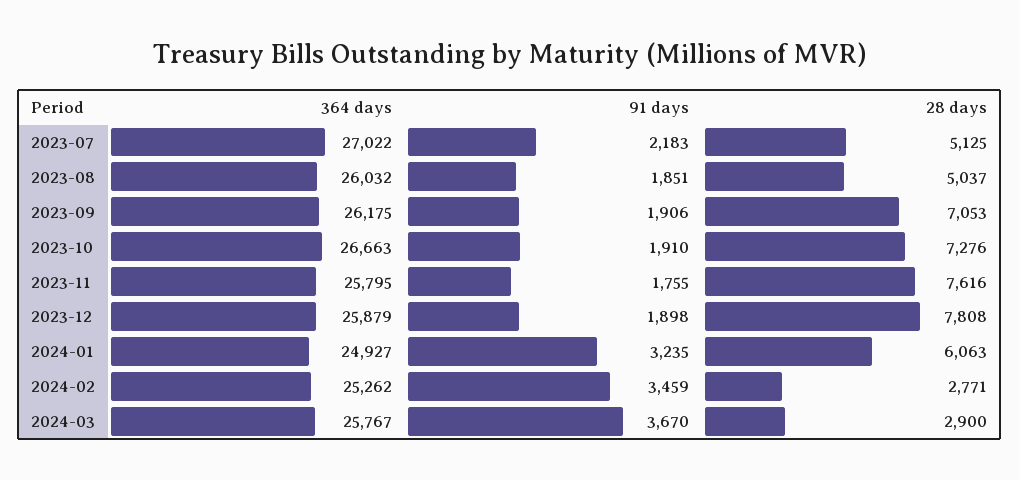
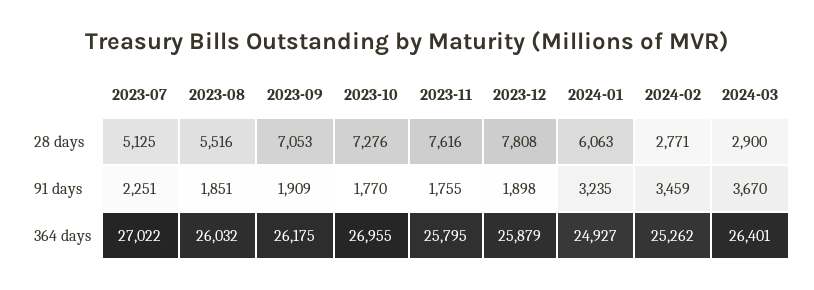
91 days, 2023-07: 2183 -> 2251
28 days, 2023-08: 5037 -> 5516
91 days, 2023-09: 1906 -> 1909
364 days, 2023-10: 26663 -> 26955
91 days, 2023-10: 1910 -> 1770
364 days, 2024-03: 25767 -> 26401

